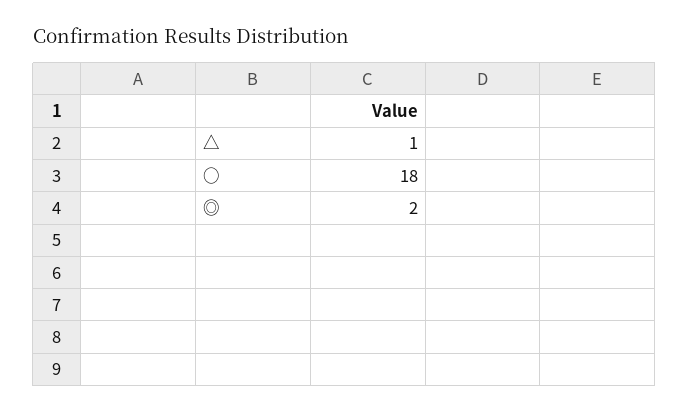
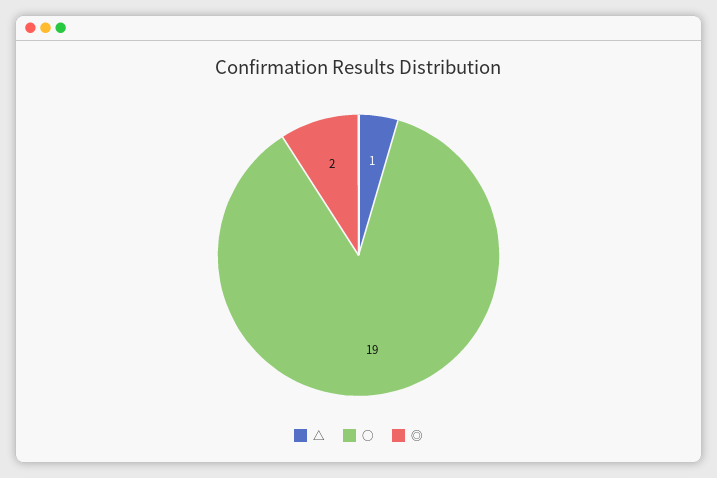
○: 18 -> 19

